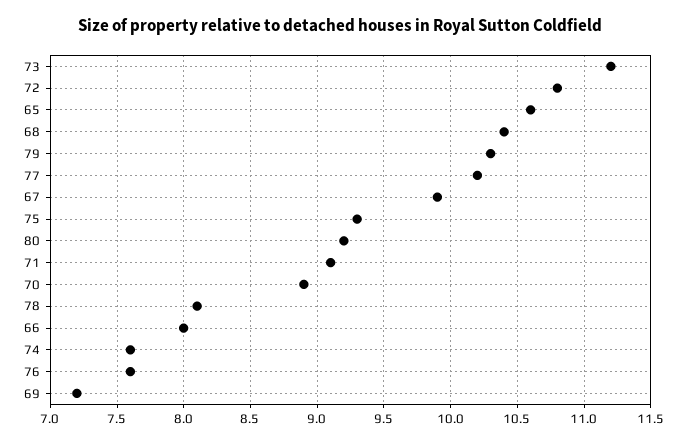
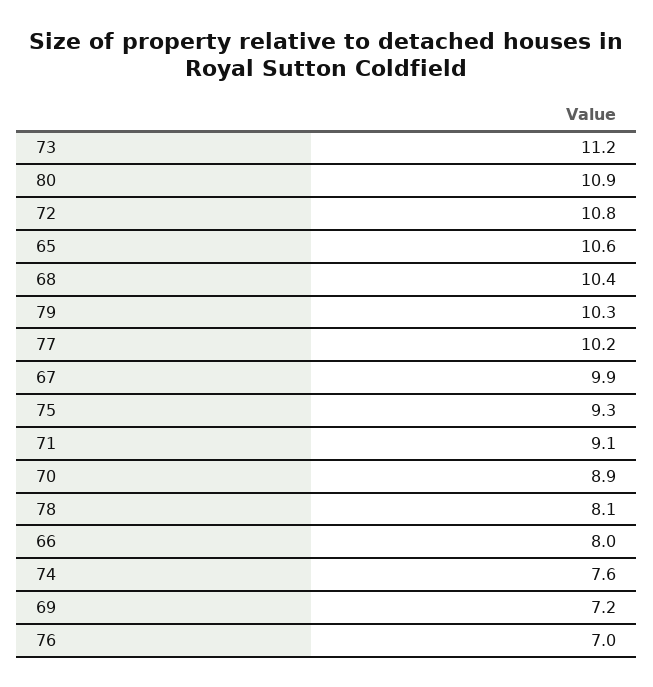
80: 9.2 -> 10.9
76: 7.6 -> 7

